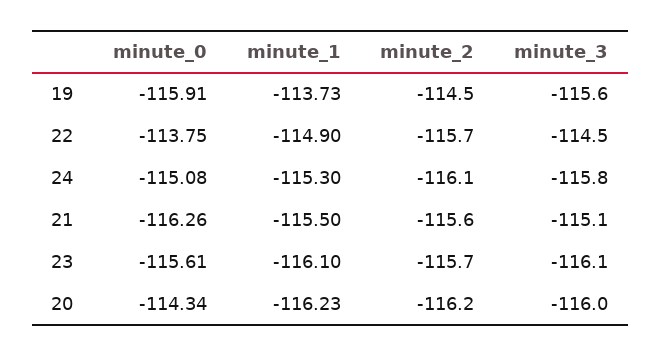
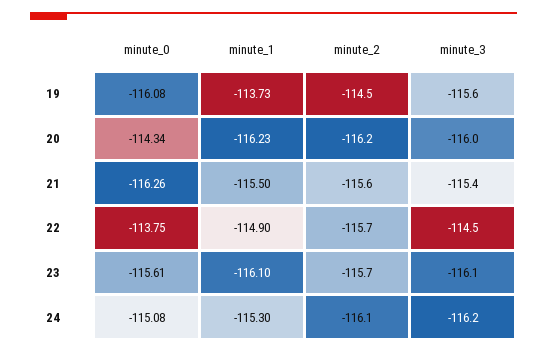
minute_0, 19: -115.91 -> -116.08
minute_3, 24: -115.8 -> -116.2
minute_3, 21: -115.1 -> -115.4

